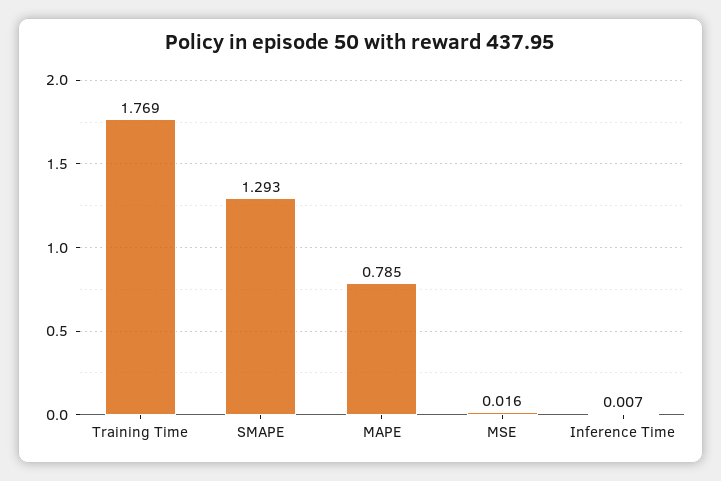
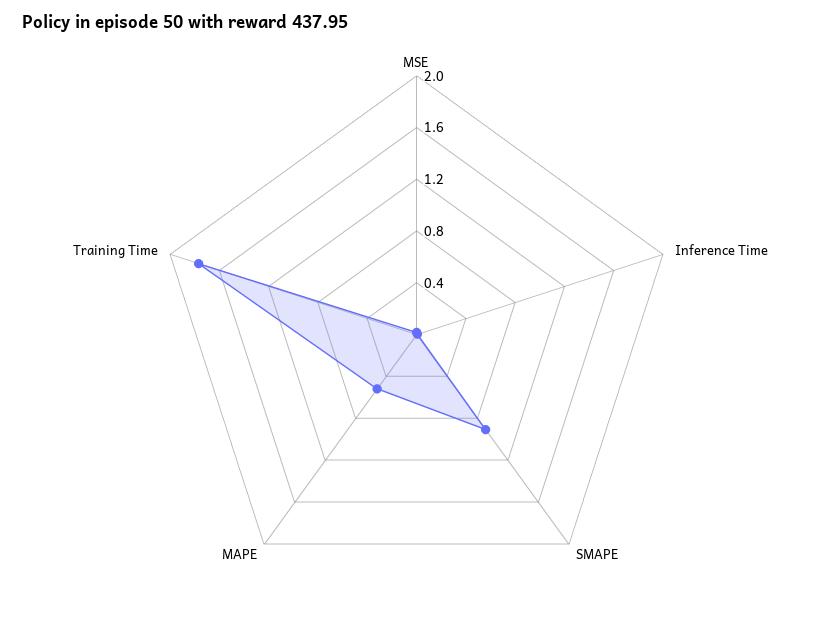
SMAPE: 1.293 -> 0.9
MAPE: 0.785 -> 0.5

